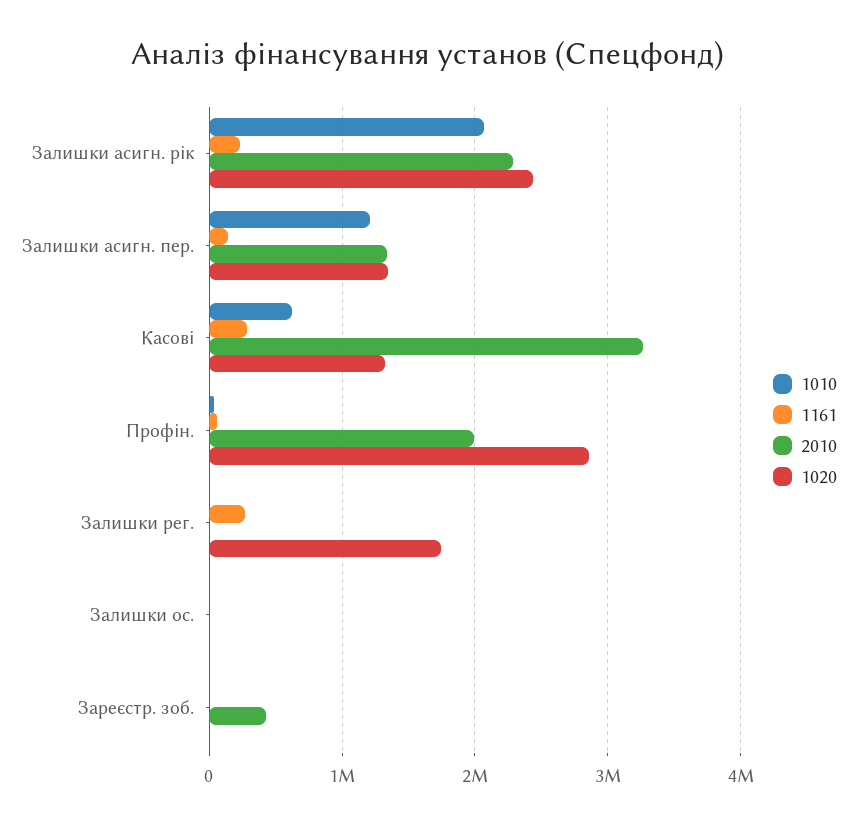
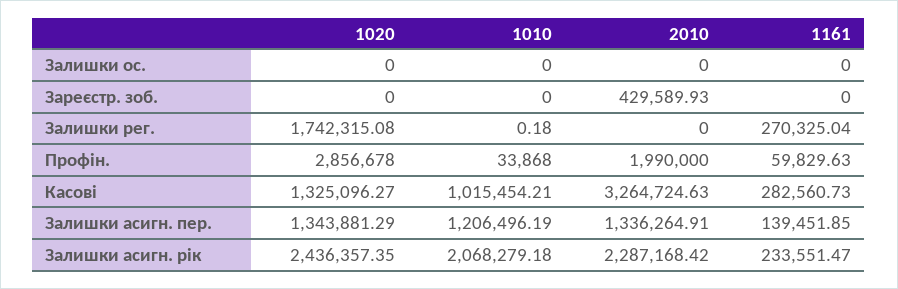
1010, Касові: 600000 -> 1015454.21

